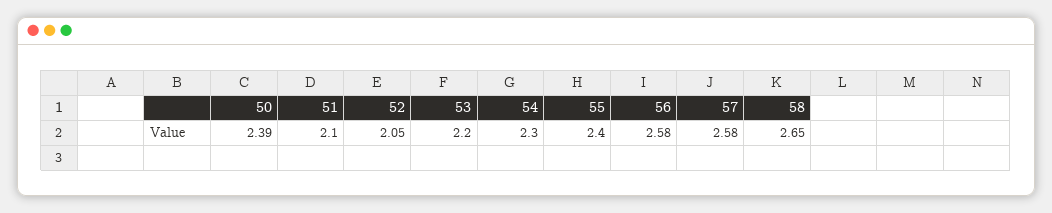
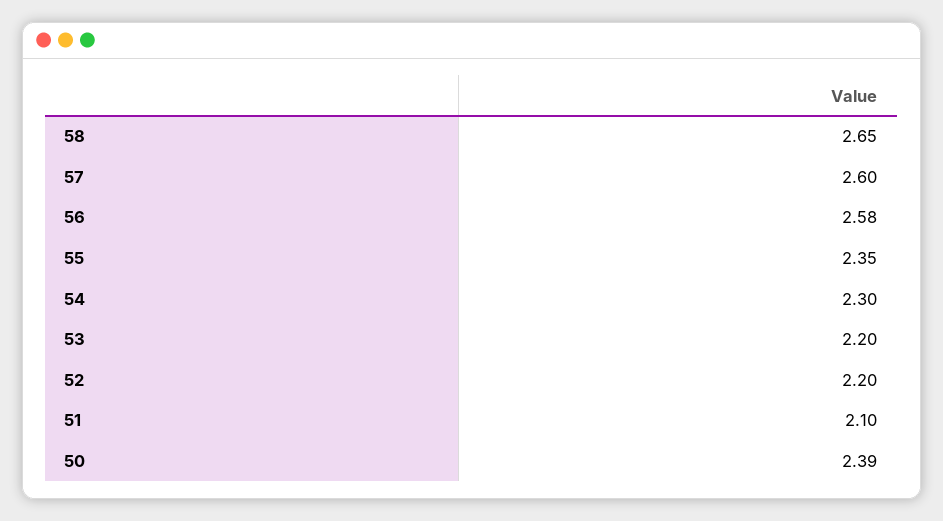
52: 2.05 -> 2.2
55: 2.4 -> 2.35
57: 2.58 -> 2.6

